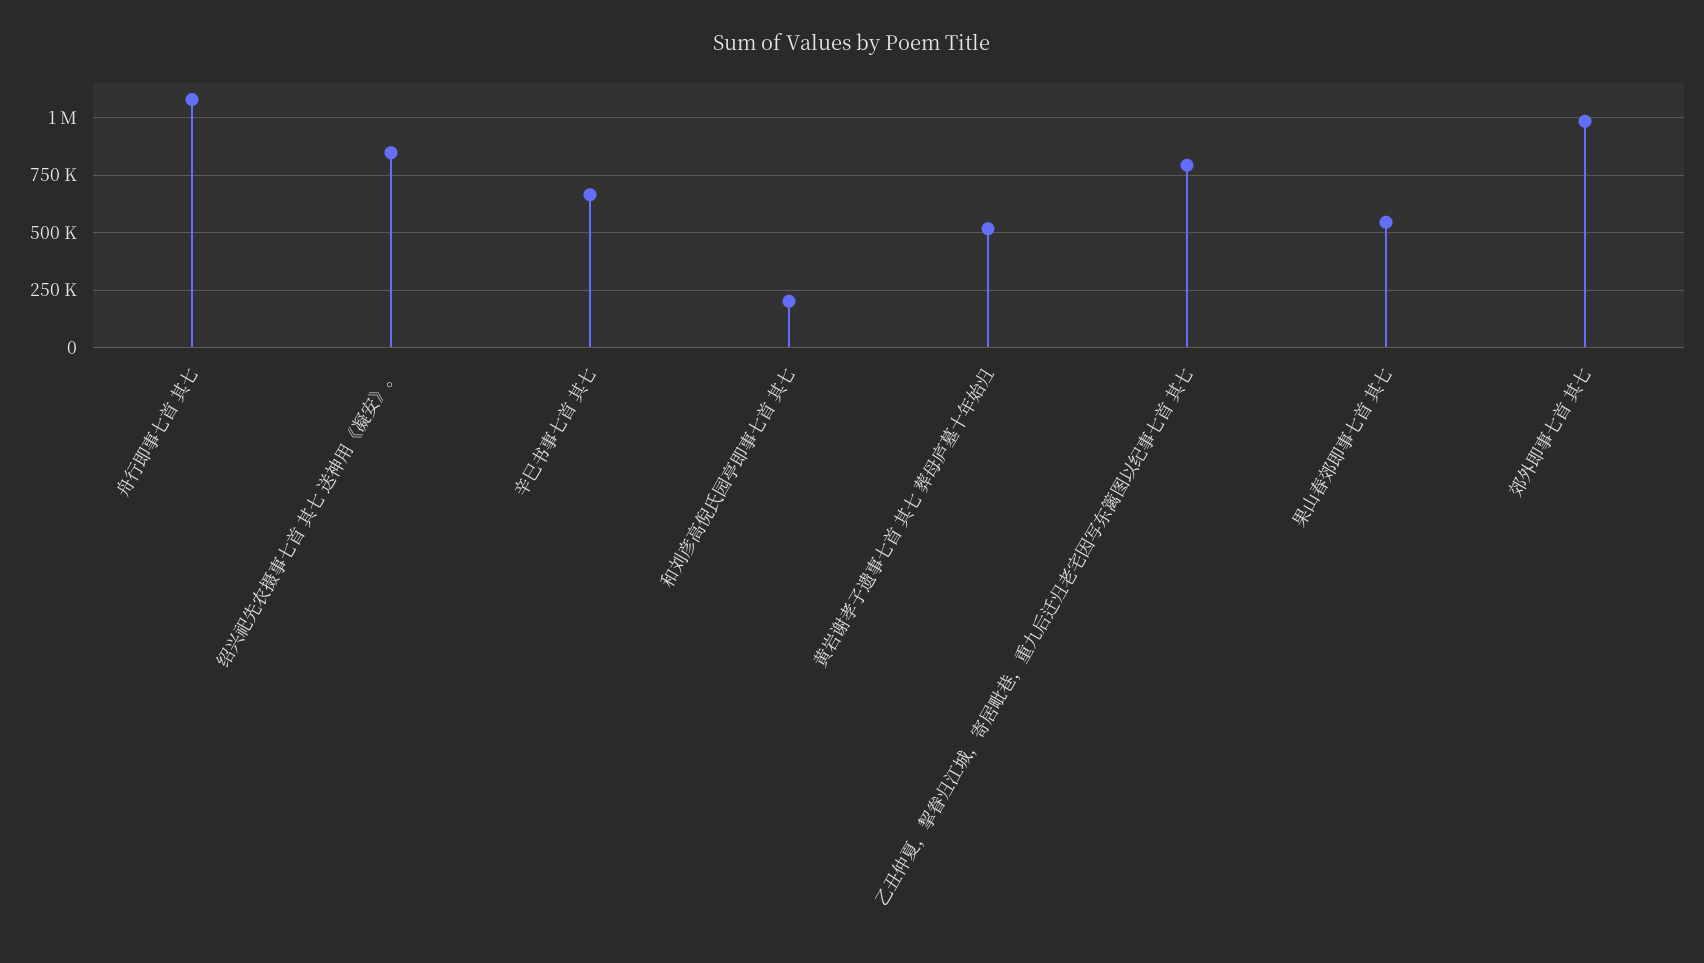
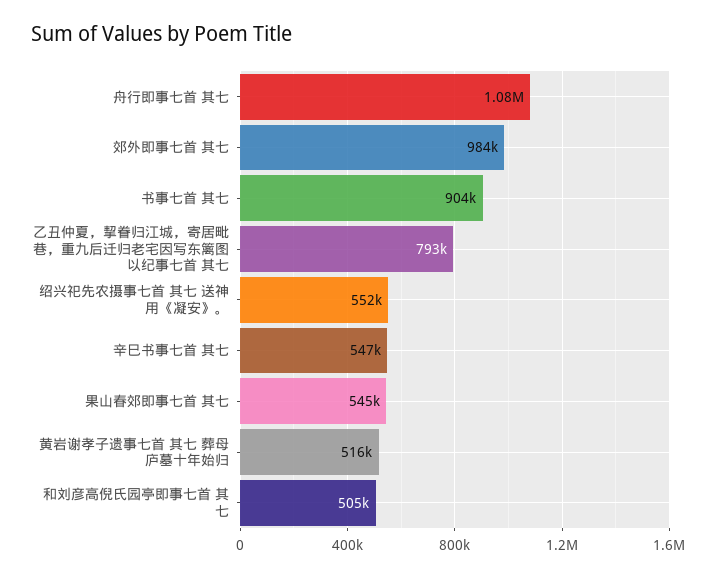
绍兴祀先农摄事七首 其七 送神用《凝安》。: 850000 -> 552000
辛巳书事七首 其七: 650000 -> 547000
和刘彦高倪氏园亭即事七首 其七: 200000 -> 505000
书事七首 其七: none -> 904000

